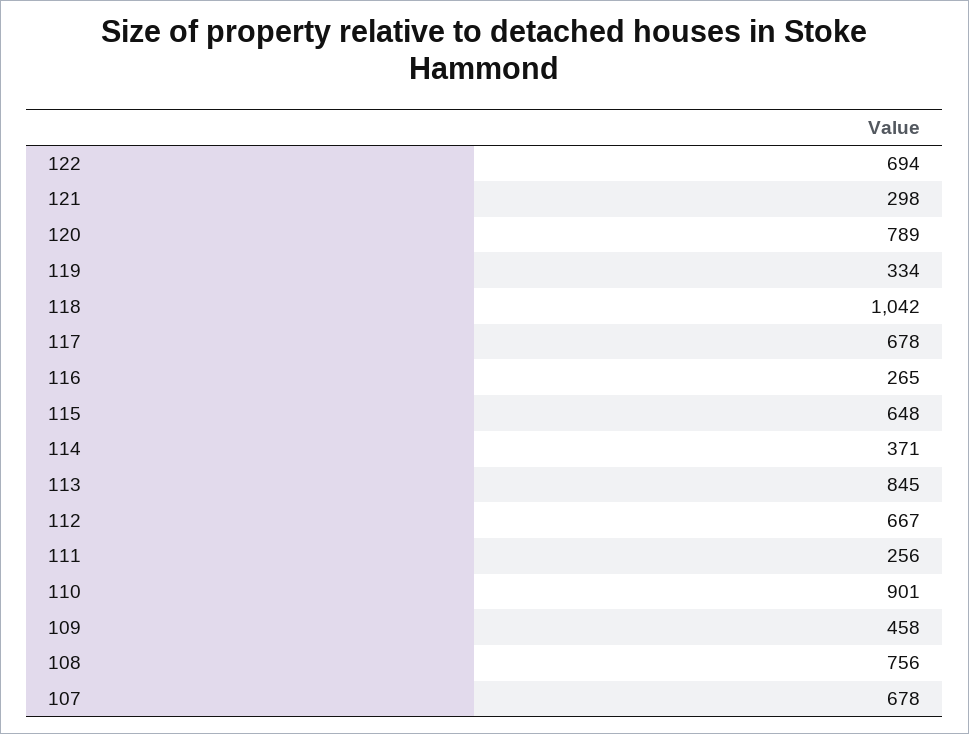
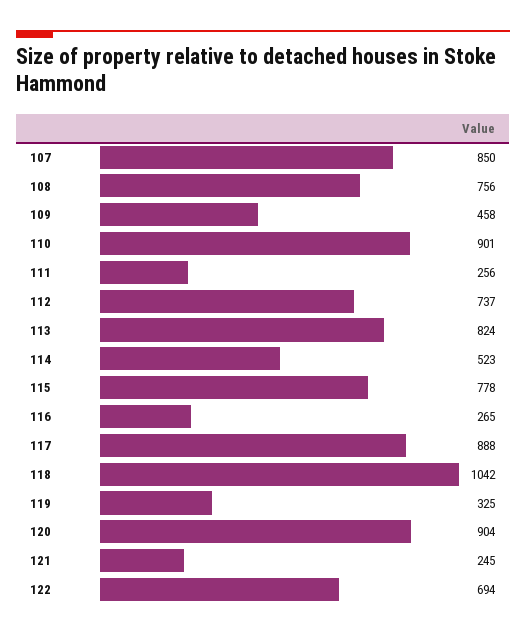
121: 298 -> 245
120: 789 -> 904
119: 334 -> 325
117: 678 -> 888
115: 648 -> 778
114: 371 -> 523
113: 845 -> 824
112: 667 -> 737
107: 678 -> 850

